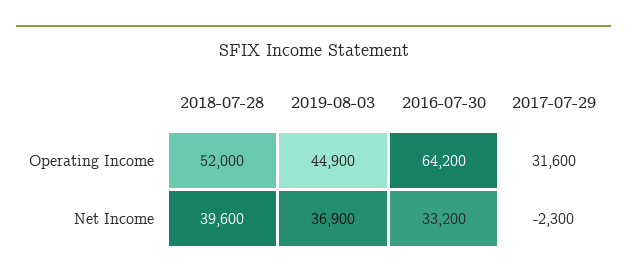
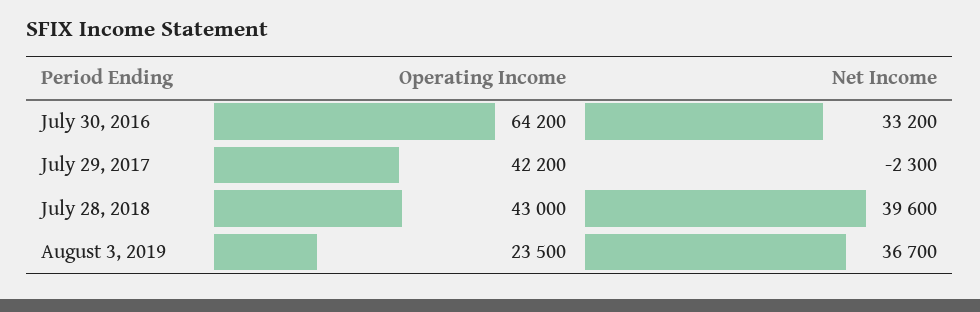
2018-07-28, Operating Income: 52000 -> 43000
2019-08-03, Operating Income: 44900 -> 23500
2017-07-29, Operating Income: 31600 -> 42200
2019-08-03, Net Income: 36900 -> 36700

